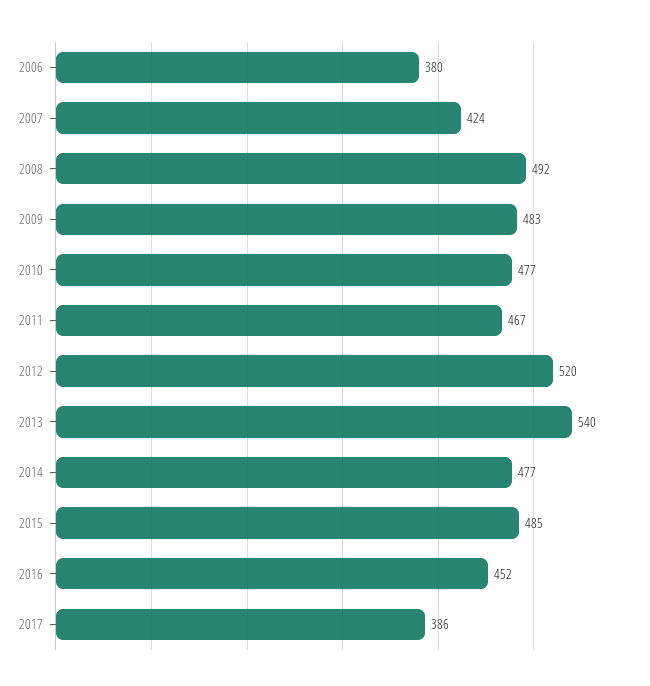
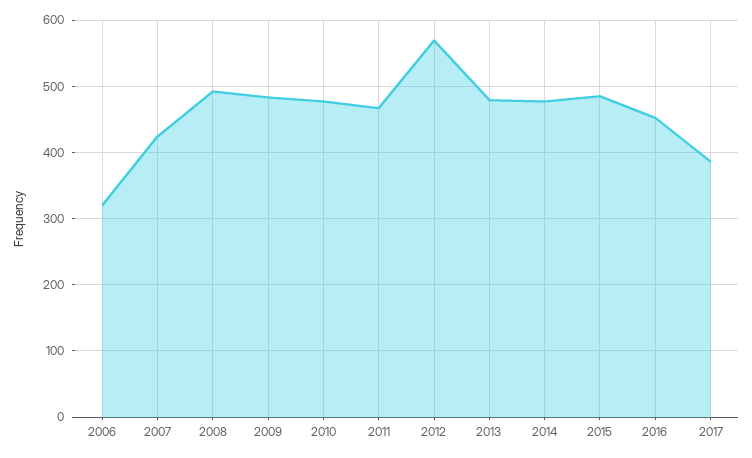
2006: 380 -> 320
2012: 520 -> 570
2013: 540 -> 480

